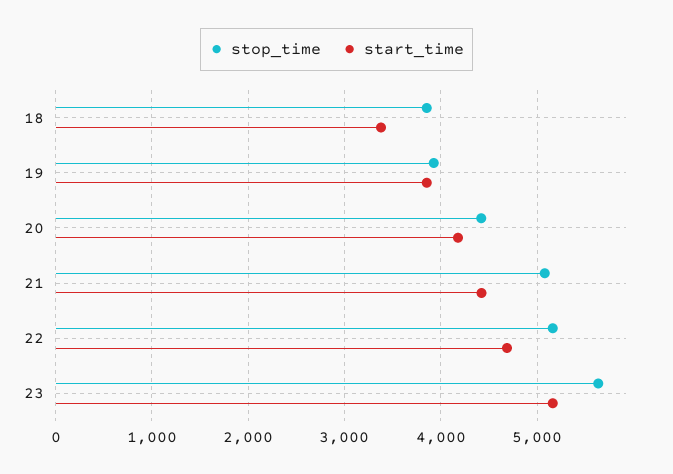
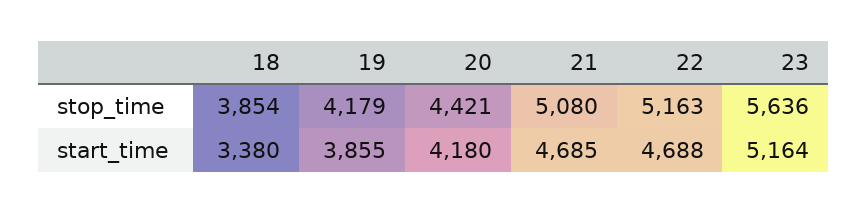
stop_time, 19: 3900 -> 4179
start_time, 21: 4400 -> 4685

